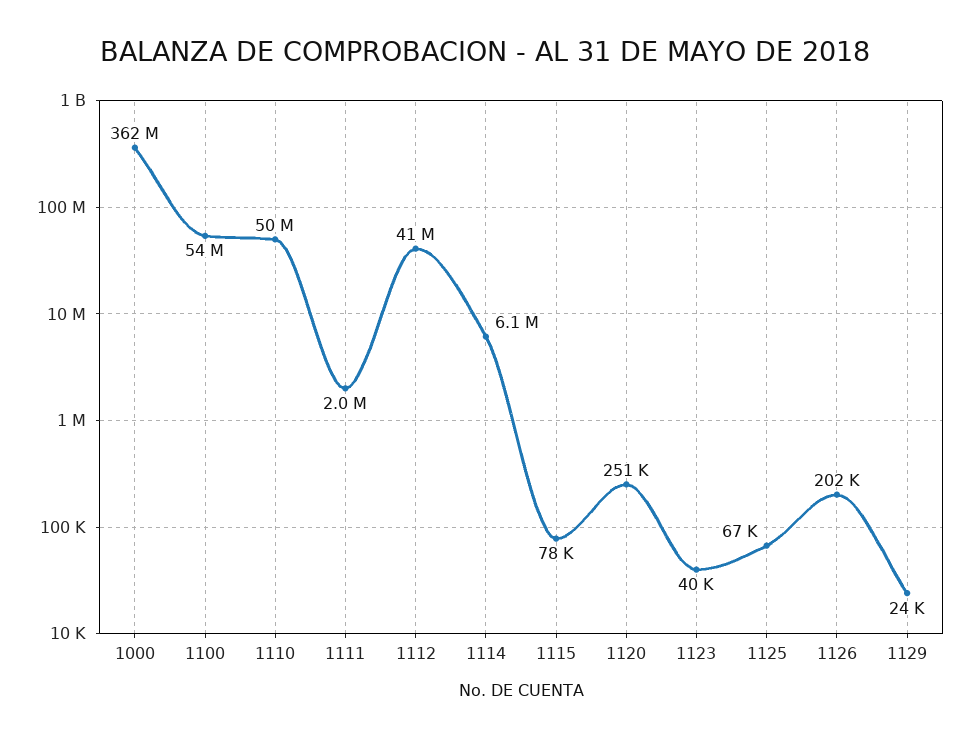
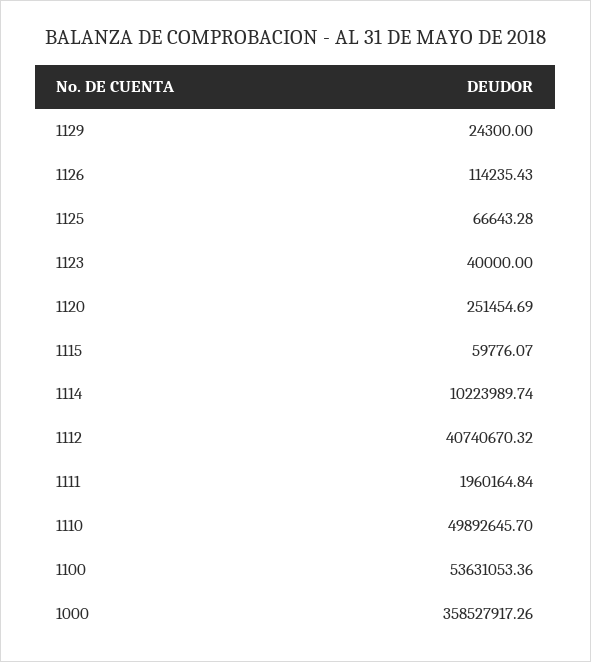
1000: 362000000 -> 358527917.26
1114: 6100000 -> 10223989.74
1115: 78000 -> 59776.07
1126: 202000 -> 114235.43

